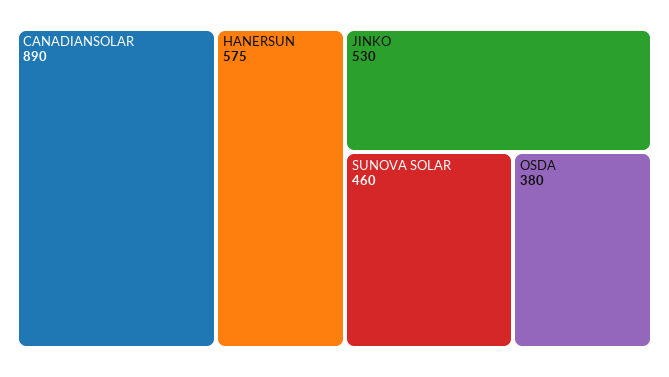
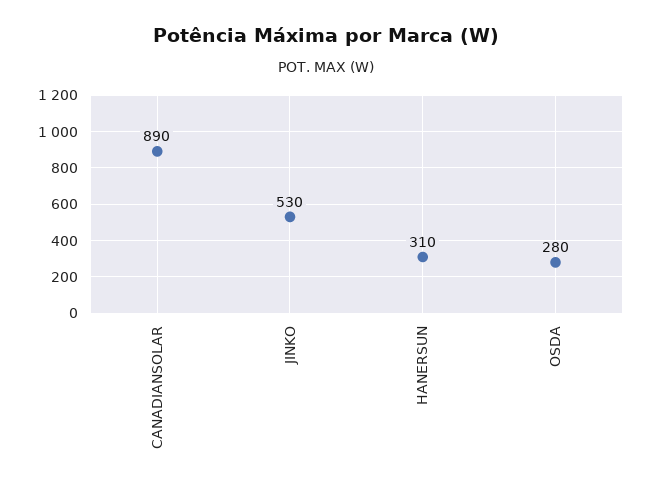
HANERSUN: 575 -> 310
SUNOVA SOLAR: 460 -> none
OSDA: 380 -> 280

